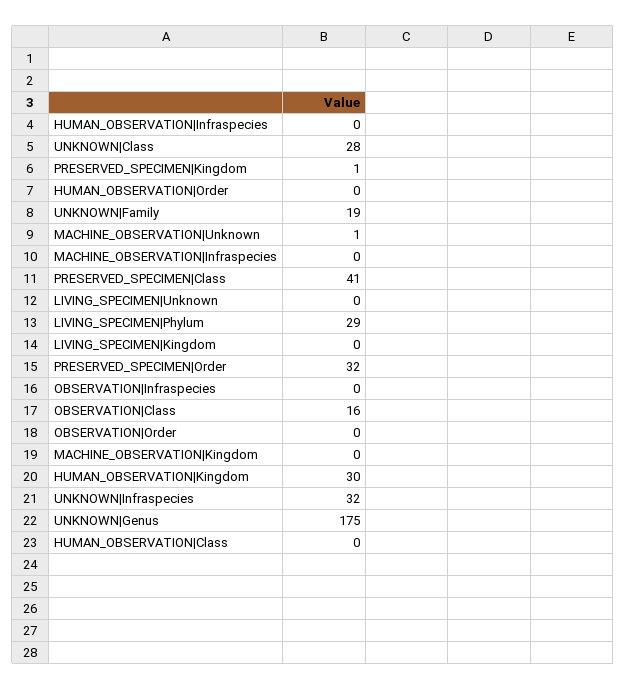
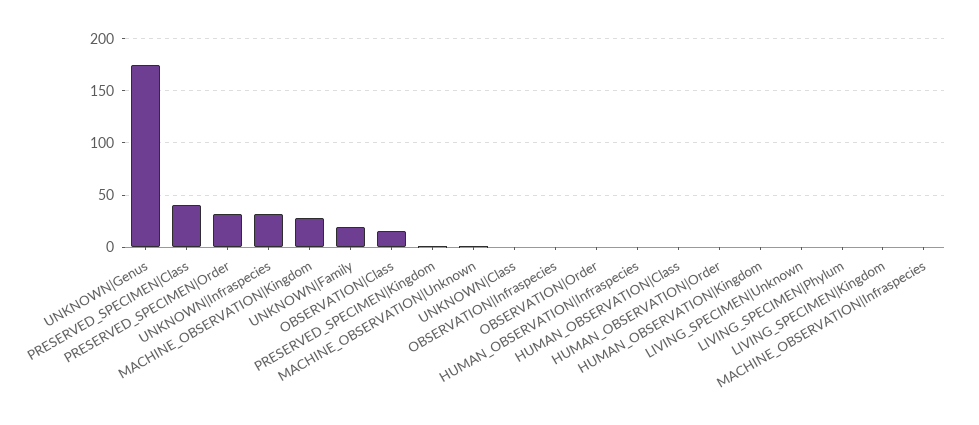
UNKNOWN|Class: 28 -> 0
LIVING_SPECIMEN|Phylum: 29 -> 0
MACHINE_OBSERVATION|Kingdom: 0 -> 30
HUMAN_OBSERVATION|Kingdom: 30 -> 0

